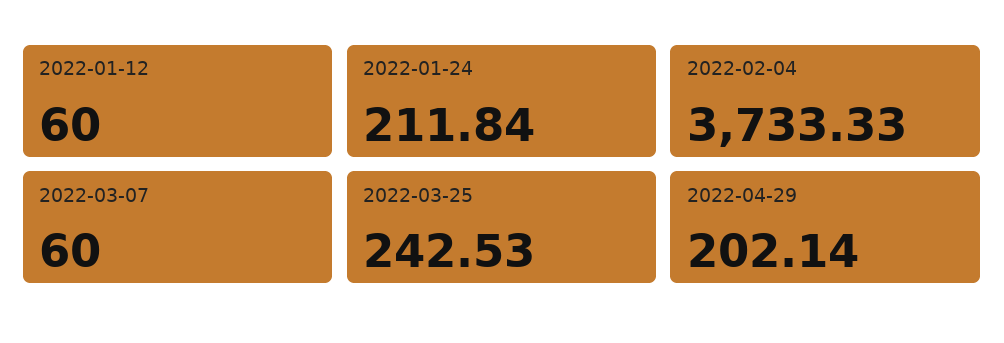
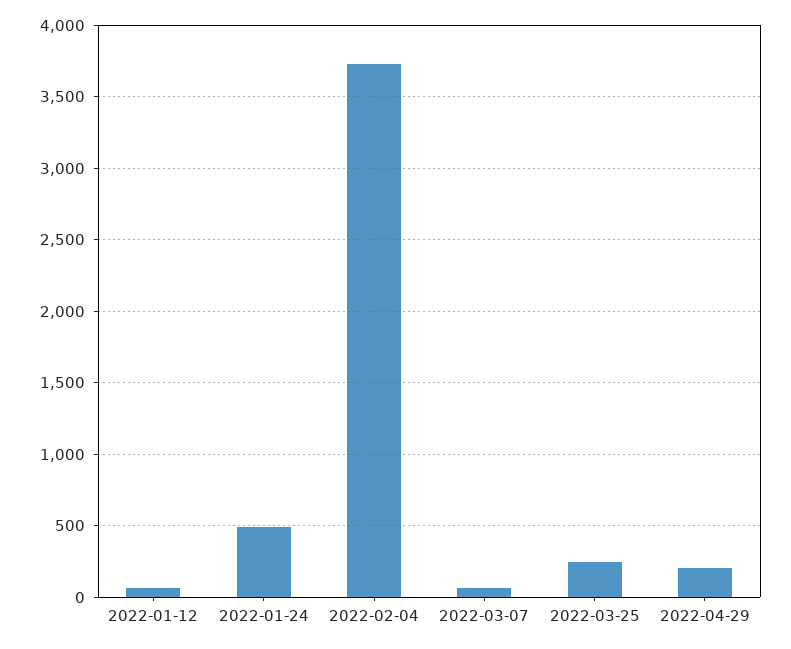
2022-01-24: 211.84 -> 500

